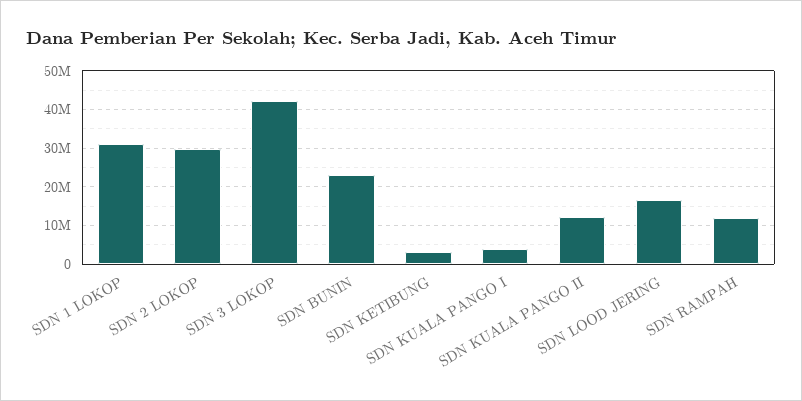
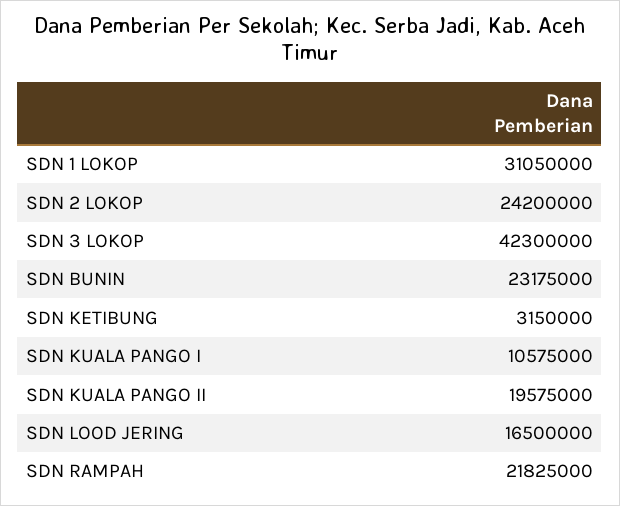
SDN 2 LOKOP: 30000000 -> 24200000
SDN KUALA PANGO I: 4000000 -> 10575000
SDN KUALA PANGO II: 12000000 -> 19575000
SDN RAMPAH: 12000000 -> 21825000

